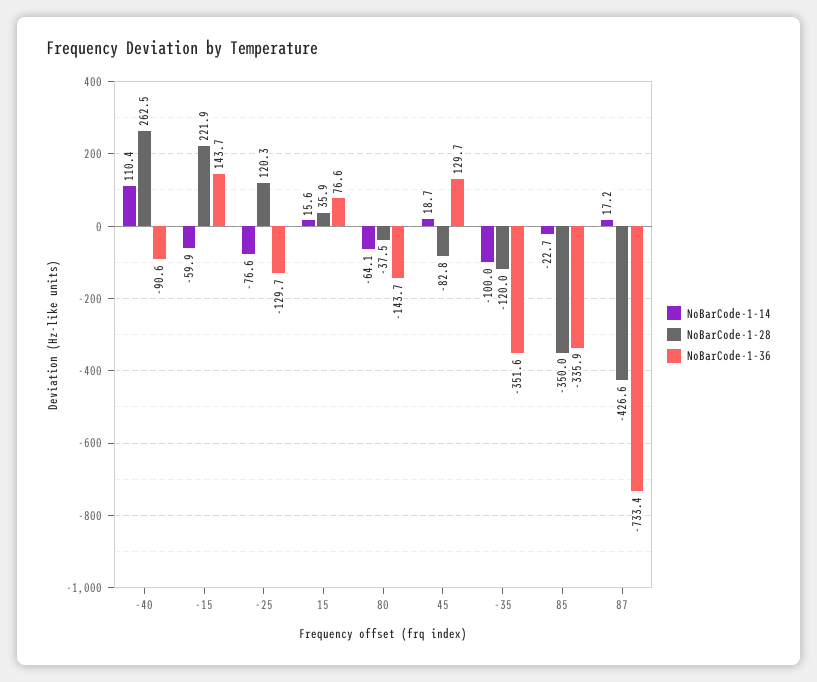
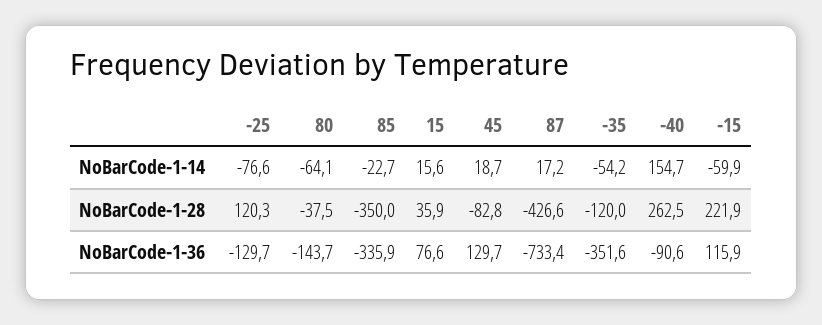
NoBarCode-1-14, -40: 110.4 -> 154.7
NoBarCode-1-36, -15: 143.7 -> 115.9
NoBarCode-1-14, -35: -100 -> -54.2

